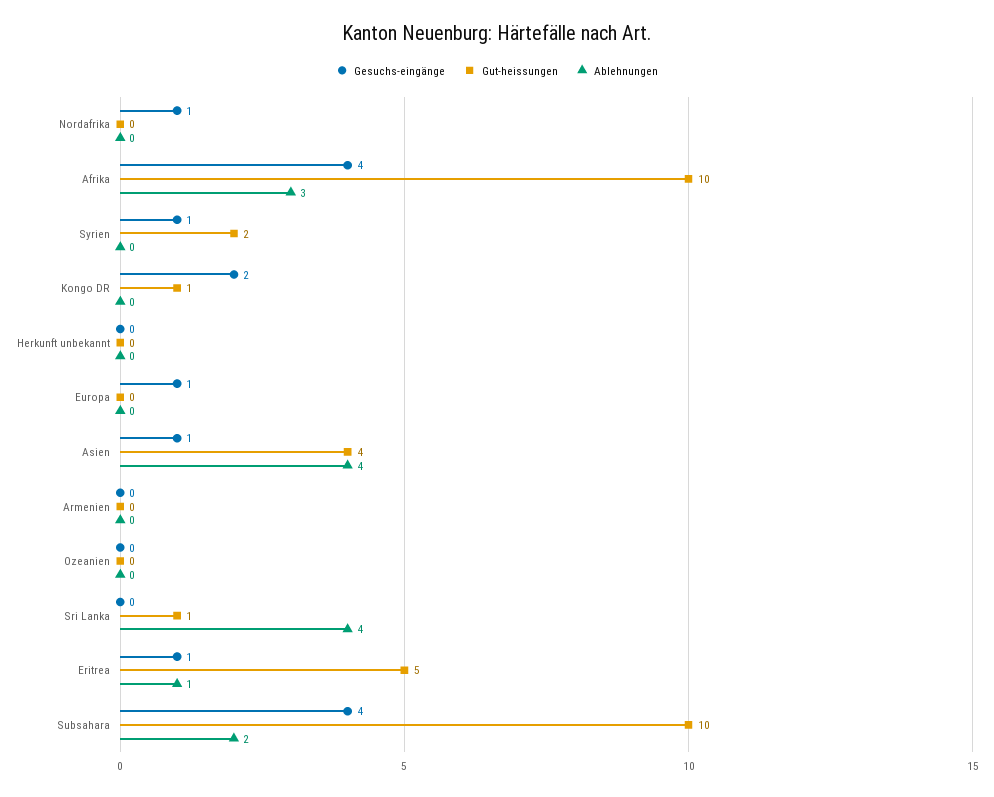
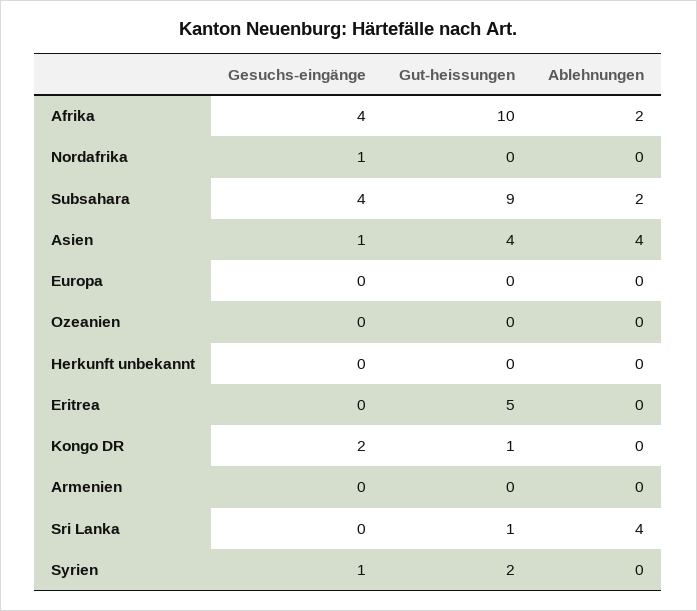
Ablehnungen, Afrika: 3 -> 2
Gesuchs-eingänge, Europa: 1 -> 0
Gesuchs-eingänge, Eritrea: 1 -> 0
Ablehnungen, Eritrea: 1 -> 0
Gut-heissungen, Subsahara: 10 -> 9

